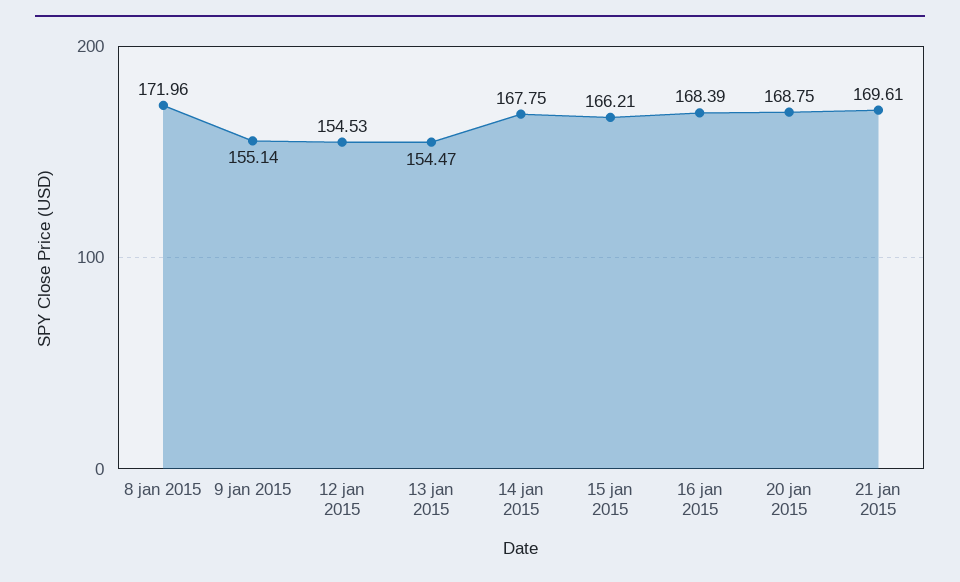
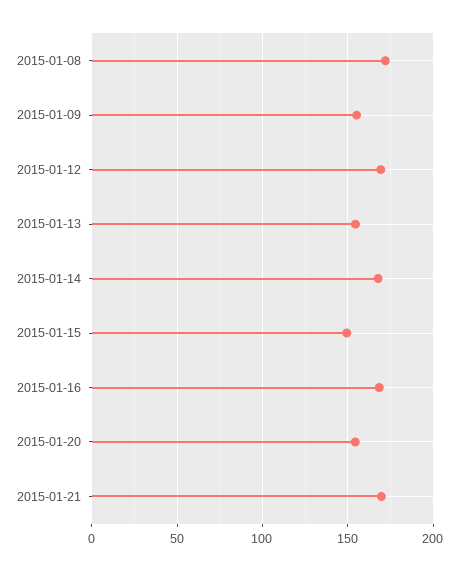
12 jan 2015: 154.53 -> 170
15 jan 2015: 166.21 -> 150
20 jan 2015: 168.75 -> 155

